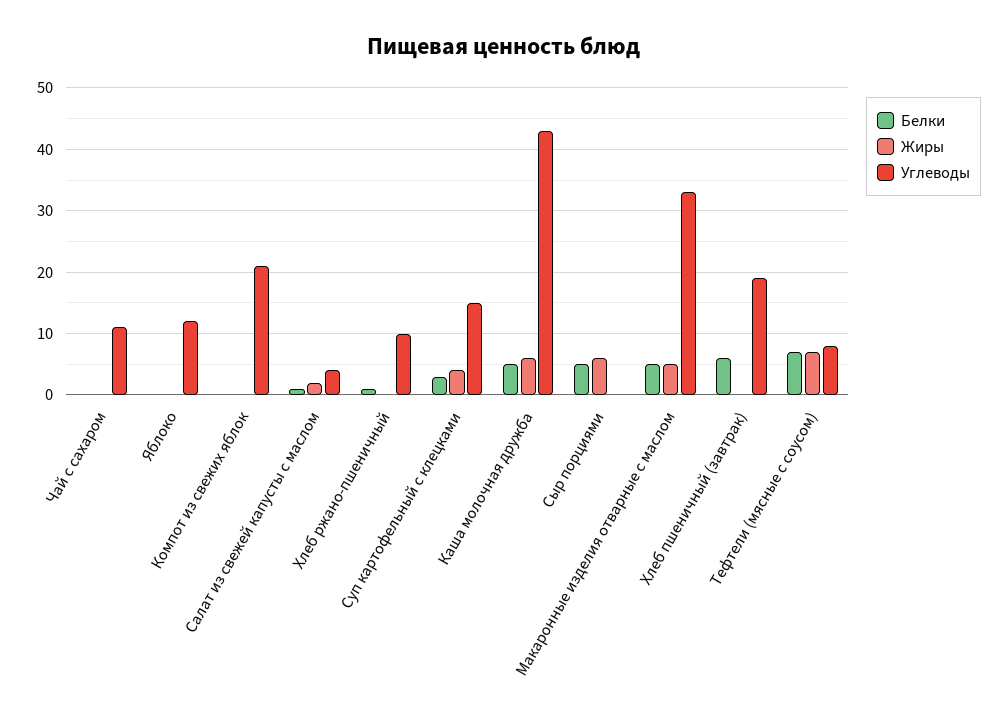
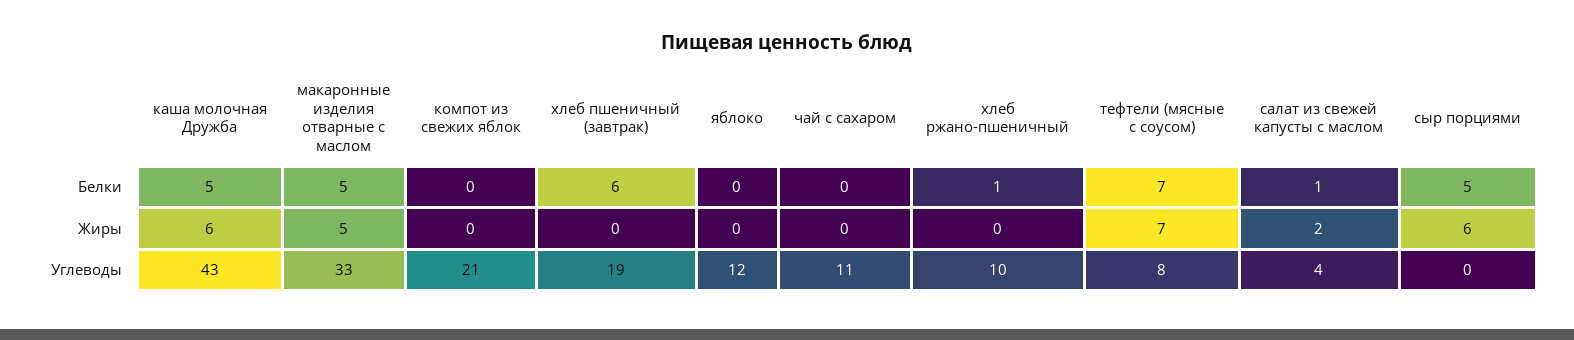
Белки, Суп картофельный с клецками: 3 -> none
Жиры, Суп картофельный с клецками: 4 -> none
Углеводы, Суп картофельный с клецками: 15 -> none

